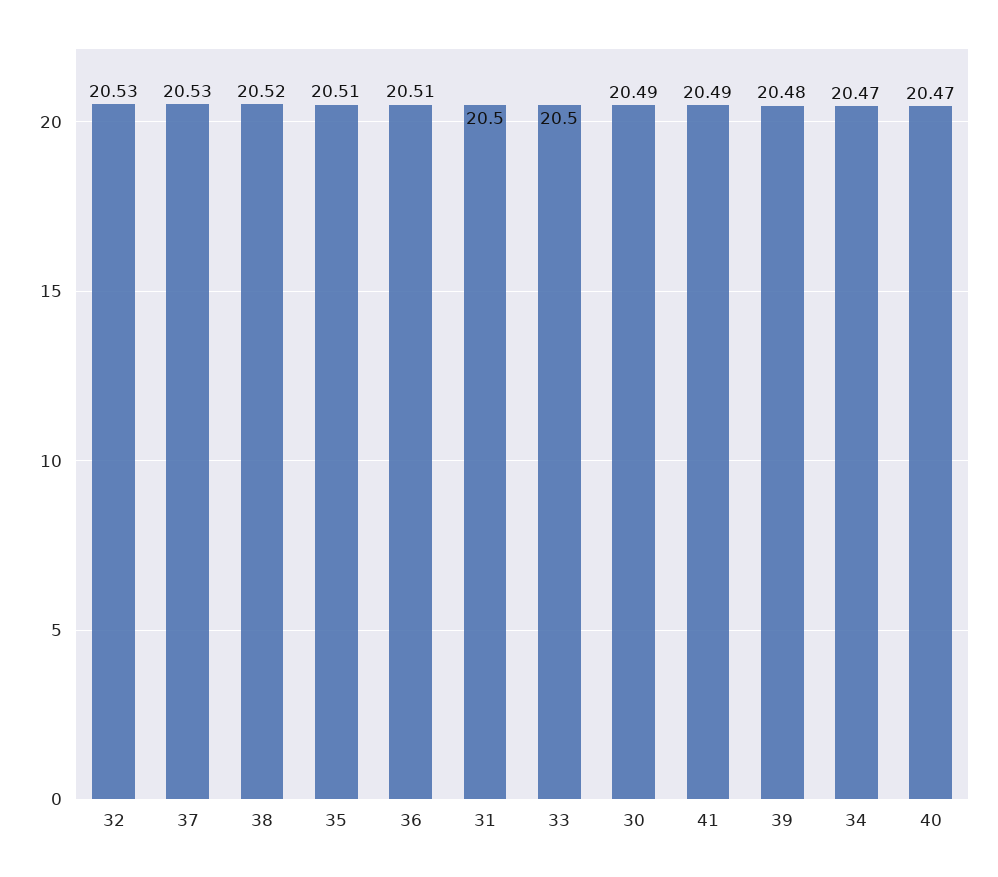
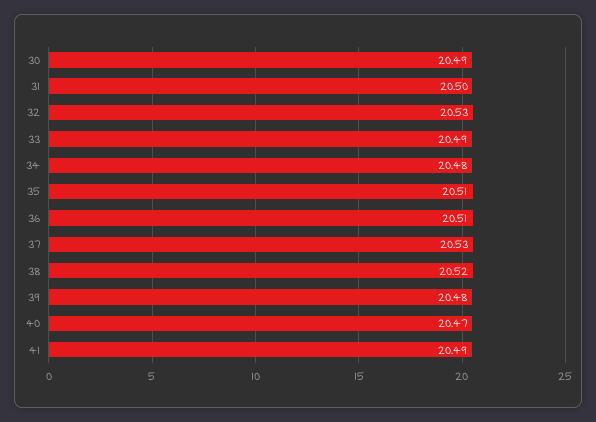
33: 20.5 -> 20.49
34: 20.47 -> 20.48

